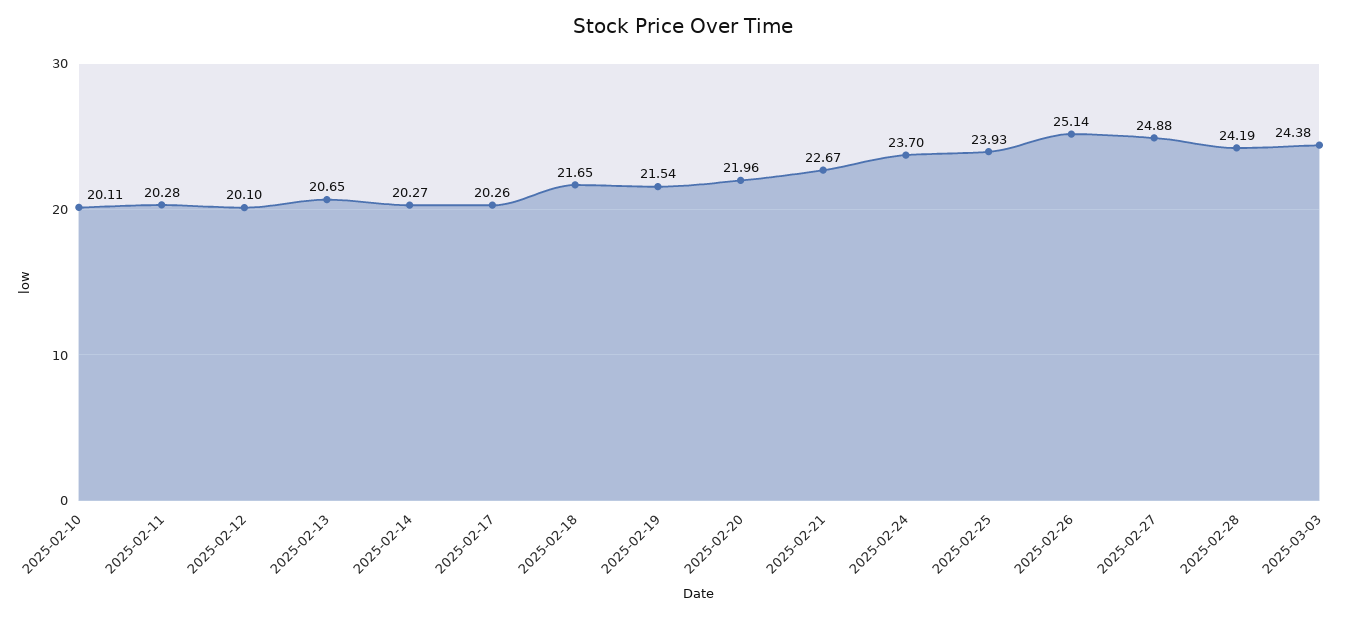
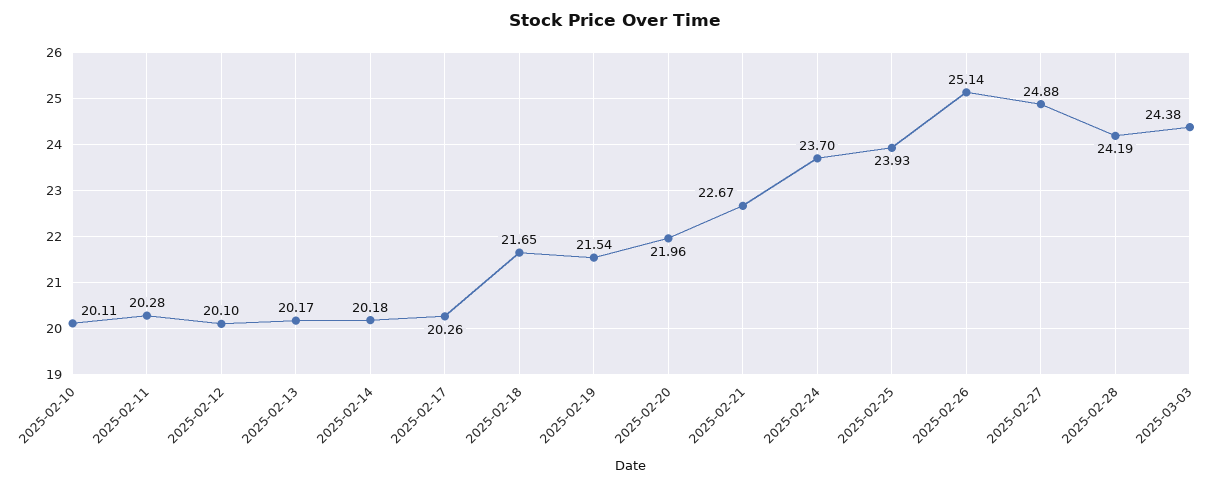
2025-02-13: 20.65 -> 20.17
2025-02-14: 20.27 -> 20.18

